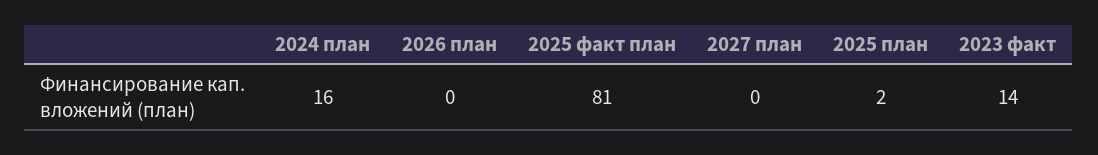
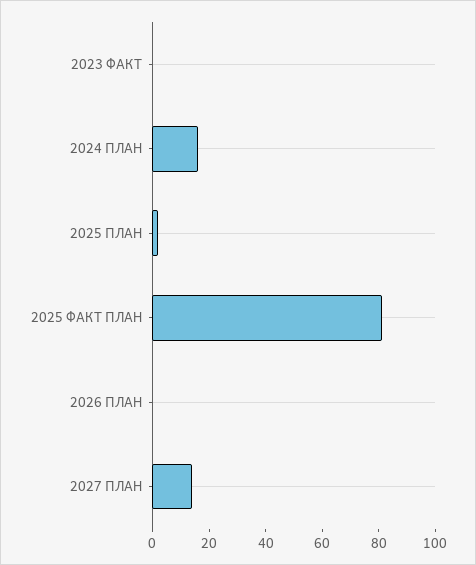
2027 план: 0 -> 15
2023 факт: 14 -> 0

